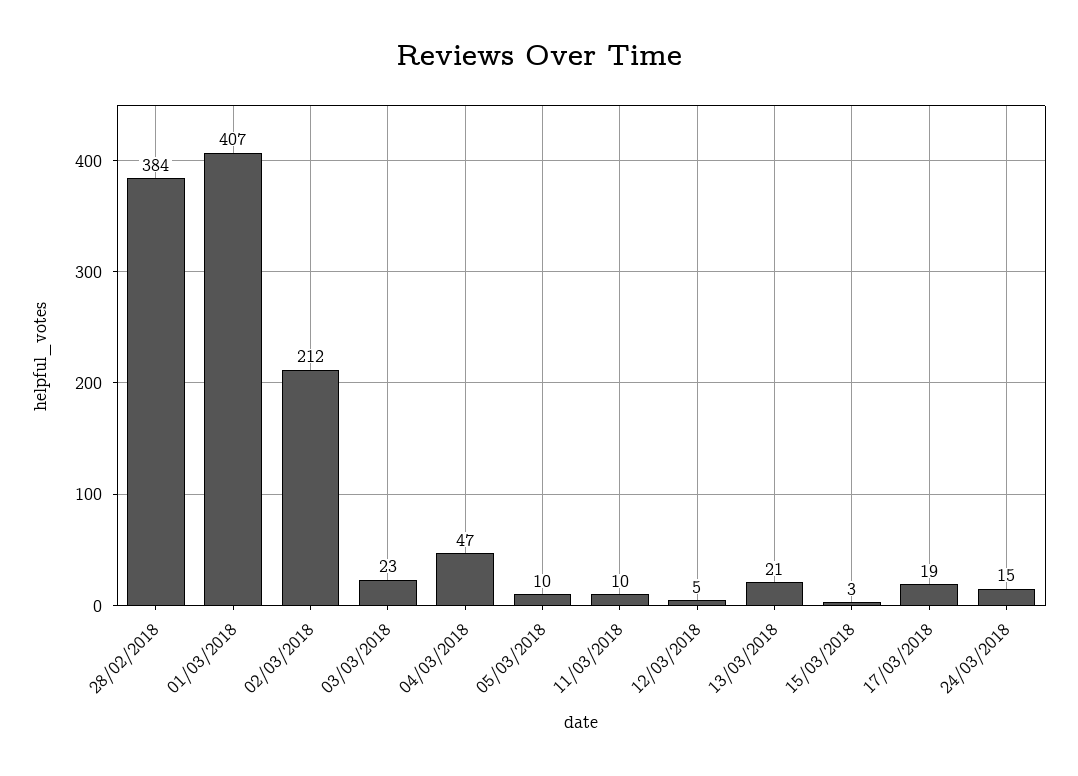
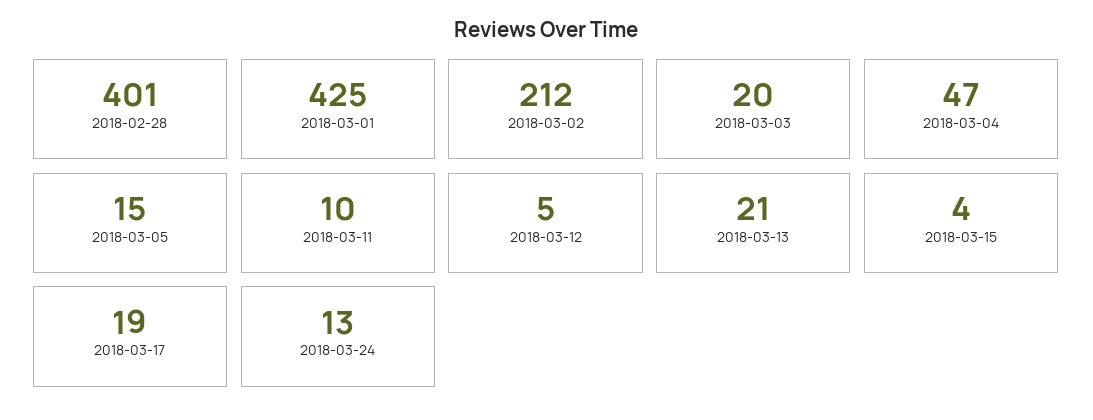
28/02/2018: 384 -> 401
01/03/2018: 407 -> 425
03/03/2018: 23 -> 20
05/03/2018: 10 -> 15
15/03/2018: 3 -> 4
24/03/2018: 15 -> 13

